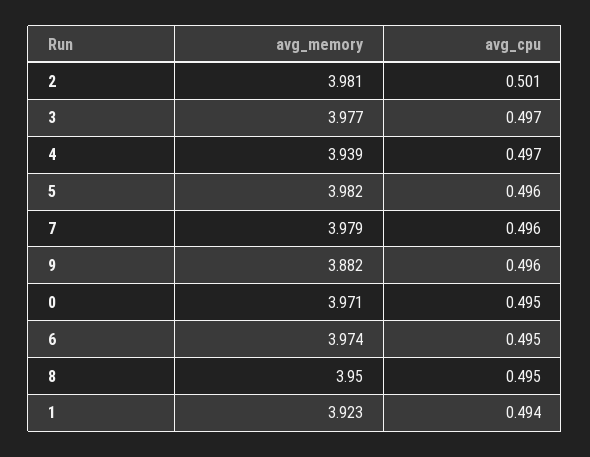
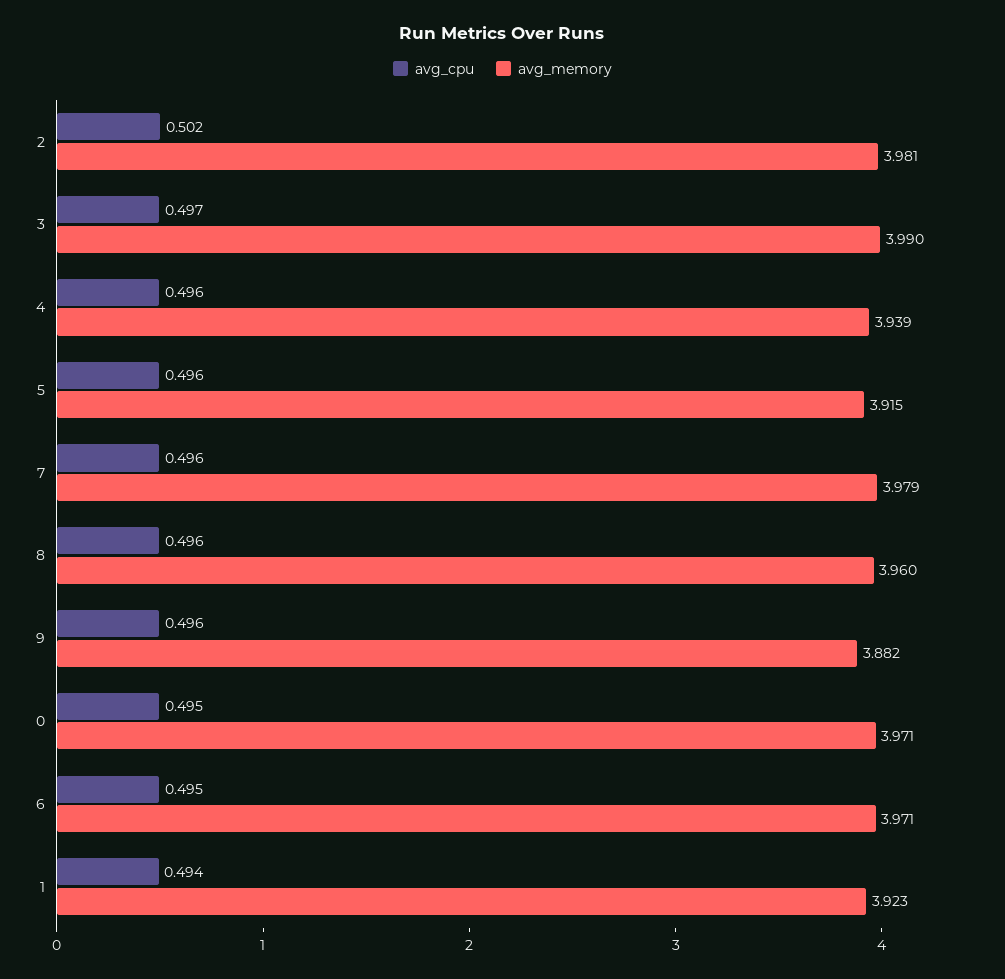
avg_cpu, 2: 0.501 -> 0.502
avg_memory, 3: 3.977 -> 3.99
avg_cpu, 4: 0.497 -> 0.496
avg_memory, 5: 3.982 -> 3.915
avg_memory, 6: 3.974 -> 3.971
avg_memory, 8: 3.95 -> 3.96
avg_cpu, 8: 0.495 -> 0.496

